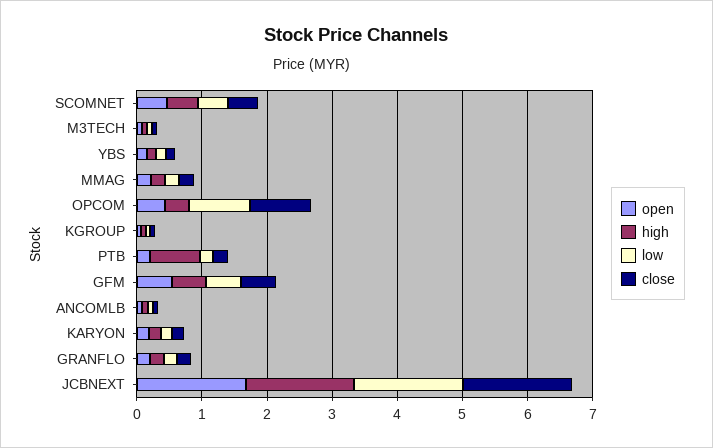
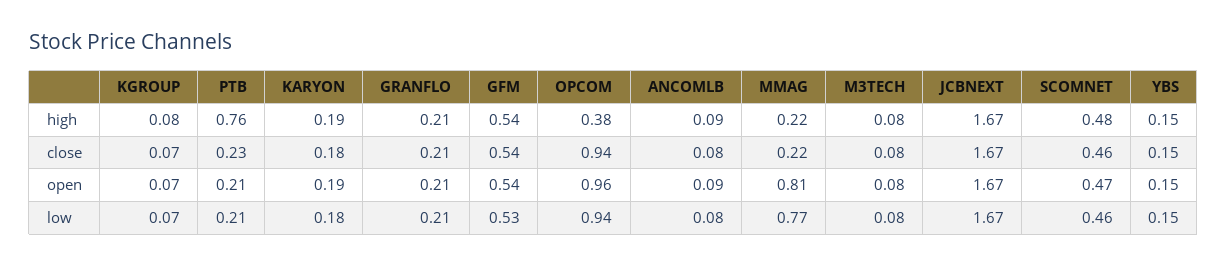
open, MMAG: 0.2 -> 0.81
low, MMAG: 0.2 -> 0.77
open, OPCOM: 0.4 -> 0.96

